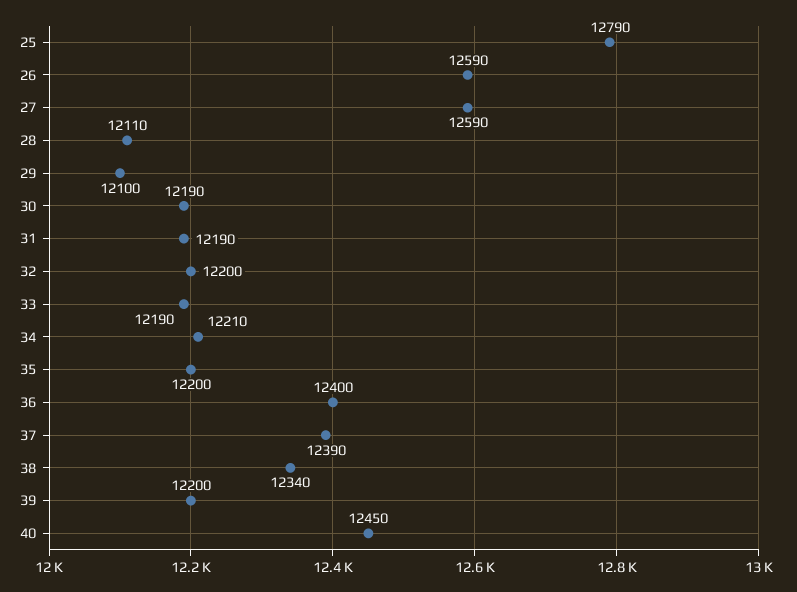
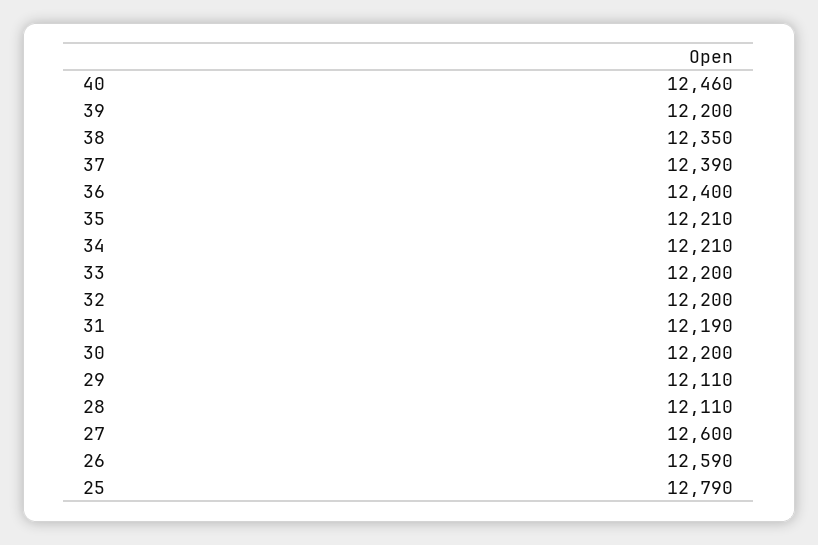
27: 12590 -> 12600
29: 12100 -> 12110
30: 12190 -> 12200
33: 12190 -> 12200
35: 12200 -> 12210
38: 12340 -> 12350
40: 12450 -> 12460

